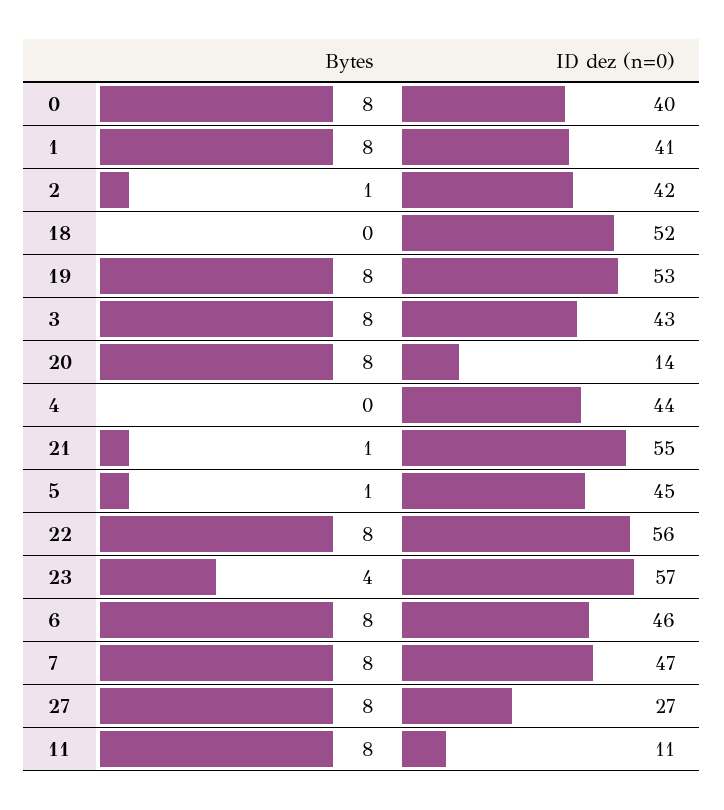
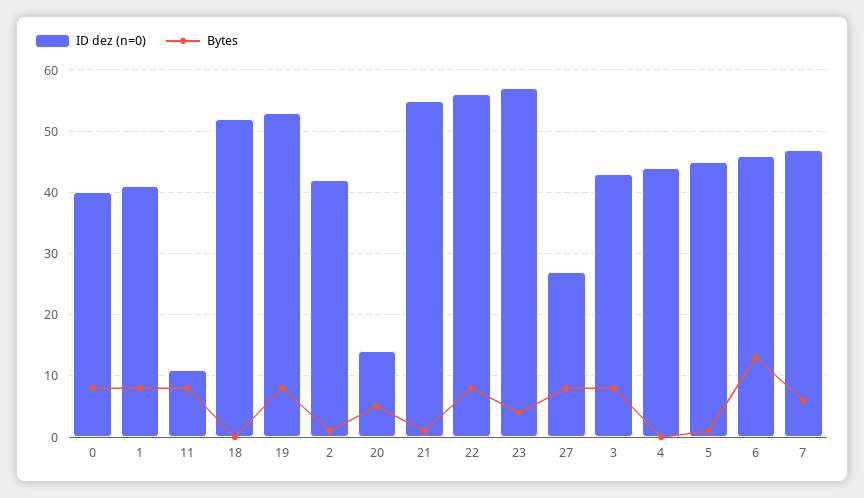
Bytes, 20: 8 -> 5
Bytes, 6: 8 -> 13
Bytes, 7: 8 -> 6

